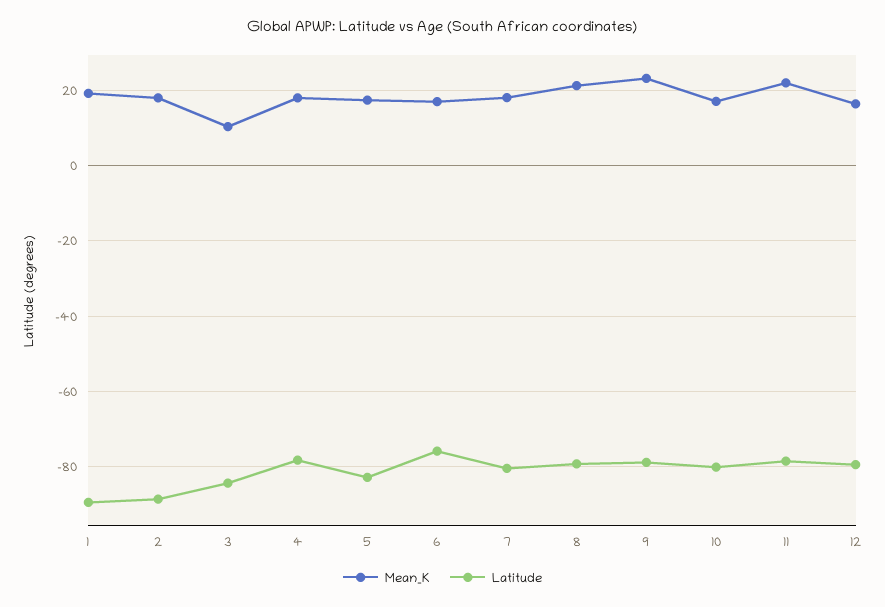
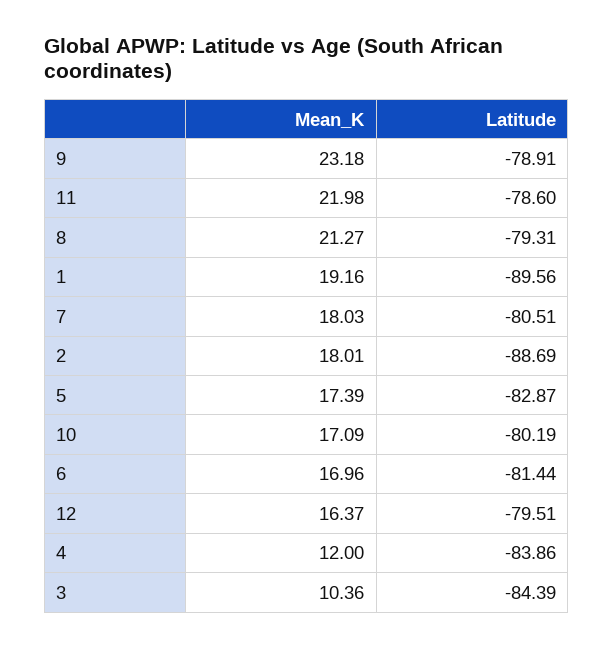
Mean_K, 4: 18 -> 12
Latitude, 4: -78 -> -83.86
Latitude, 6: -76 -> -81.44

